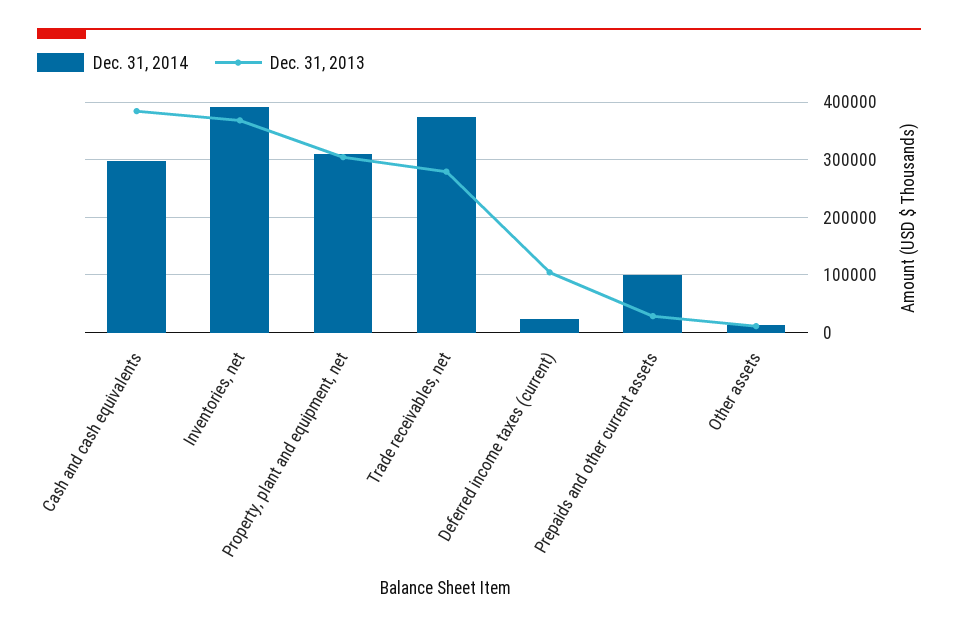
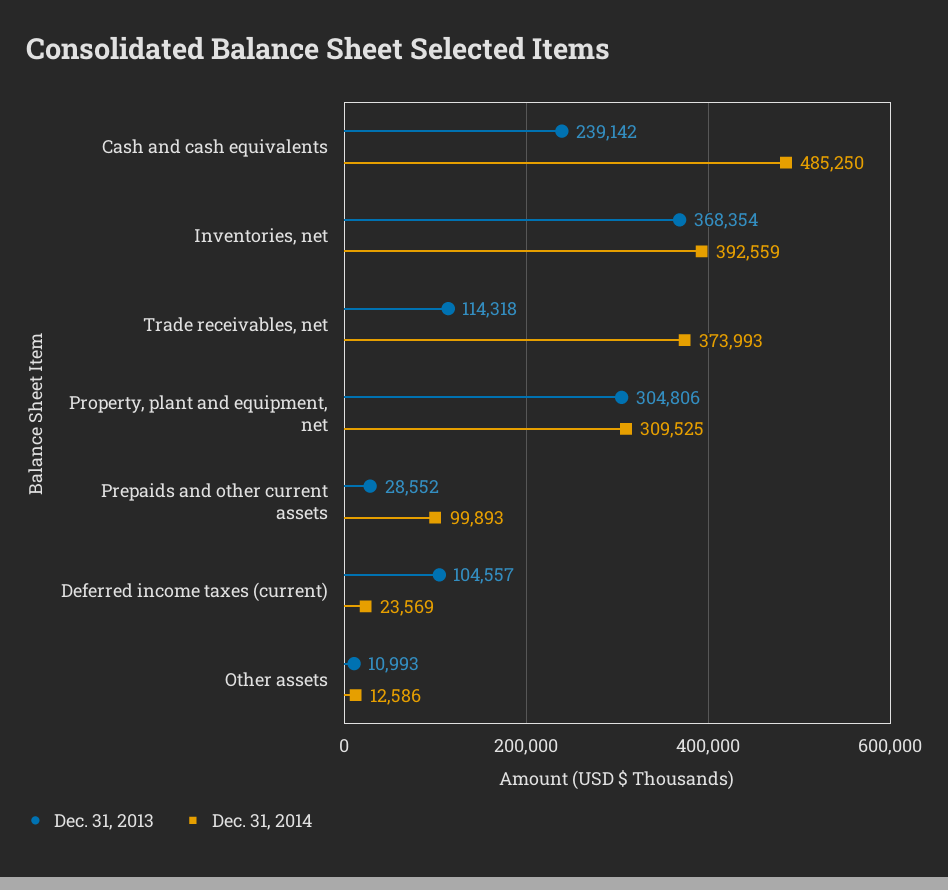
Dec. 31, 2014, Cash and cash equivalents: 300000 -> 485250
Dec. 31, 2013, Cash and cash equivalents: 380000 -> 239142
Dec. 31, 2013, Trade receivables, net: 280000 -> 114318

